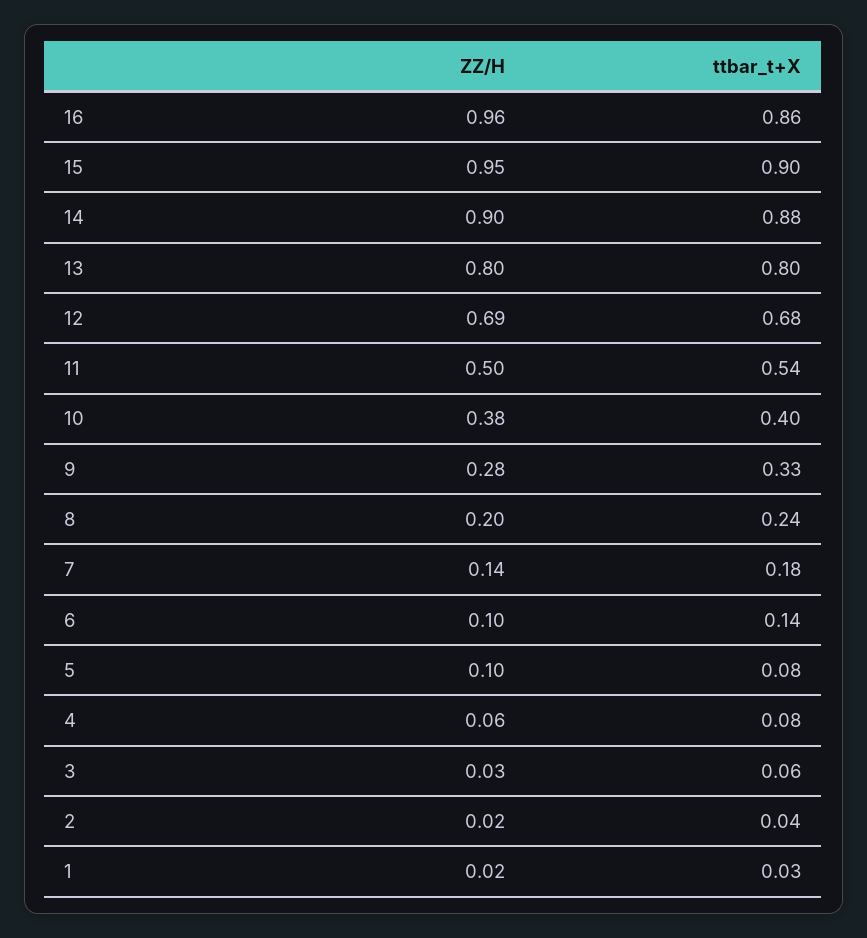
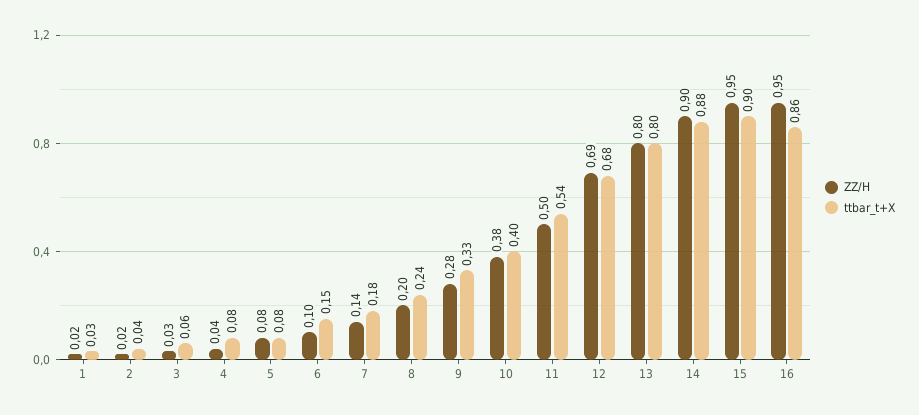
ZZ/H, 16: 0.96 -> 0.95
ttbar_t+X, 6: 0.14 -> 0.15
ZZ/H, 5: 0.1 -> 0.08
ZZ/H, 4: 0.06 -> 0.04

